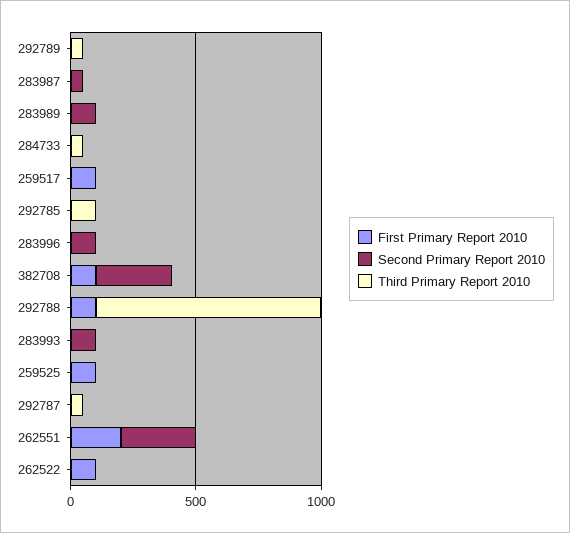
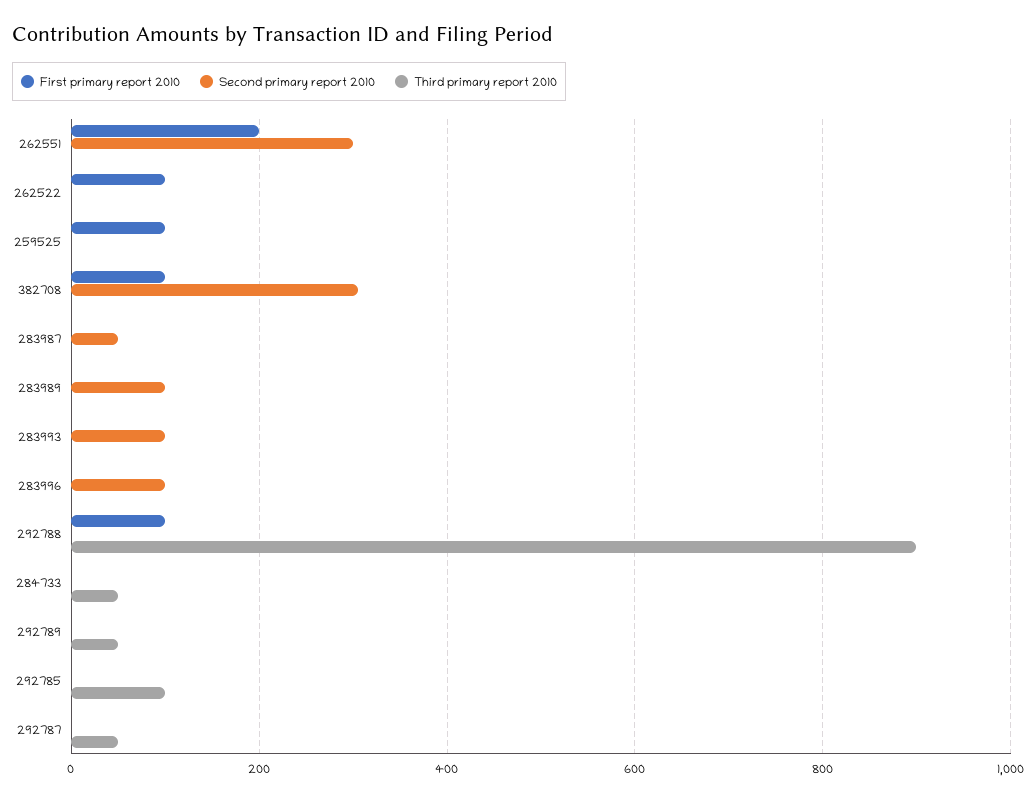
First Primary Report 2010, 259517: 100 -> none
Second Primary Report 2010, 259517: 0 -> none
Third Primary Report 2010, 259517: 0 -> none

